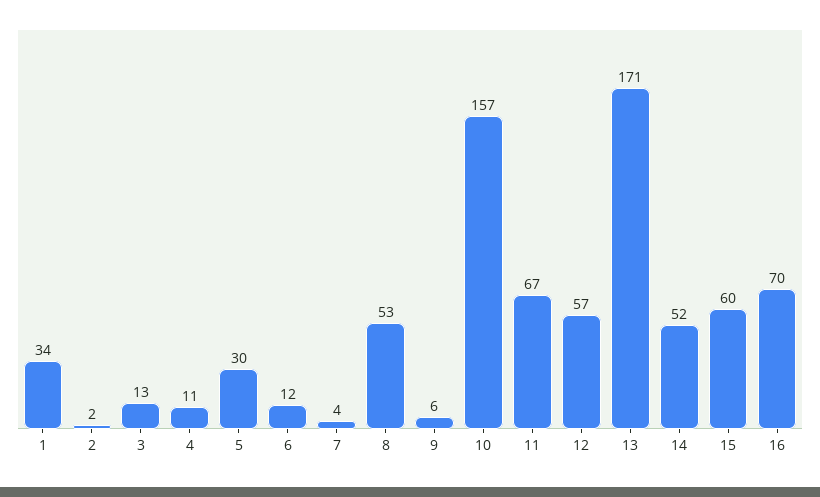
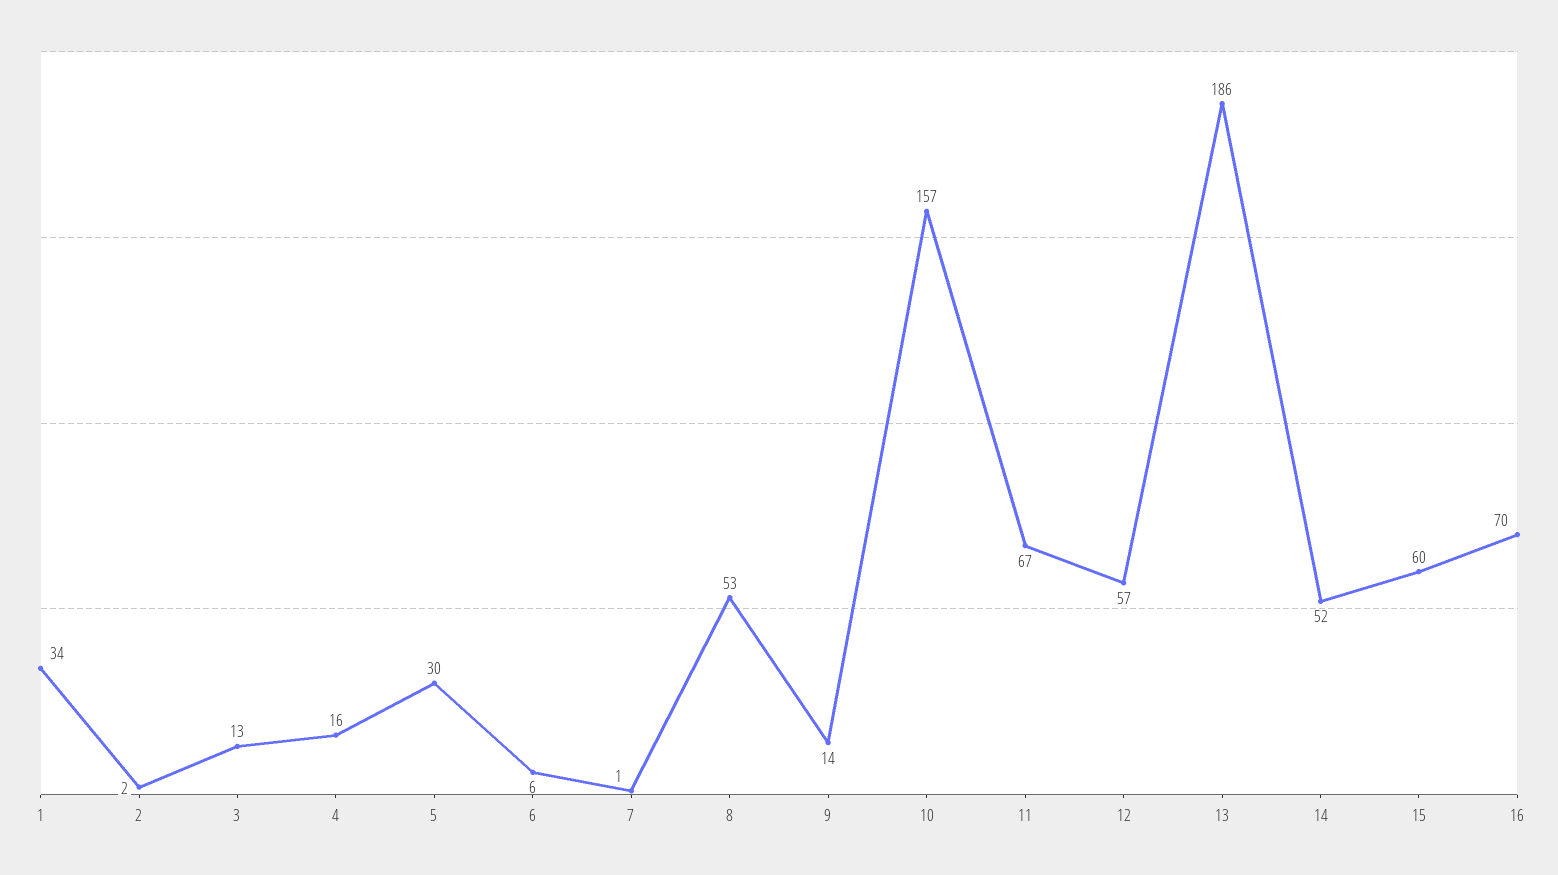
4: 11 -> 16
6: 12 -> 6
7: 4 -> 1
9: 6 -> 14
13: 171 -> 186

